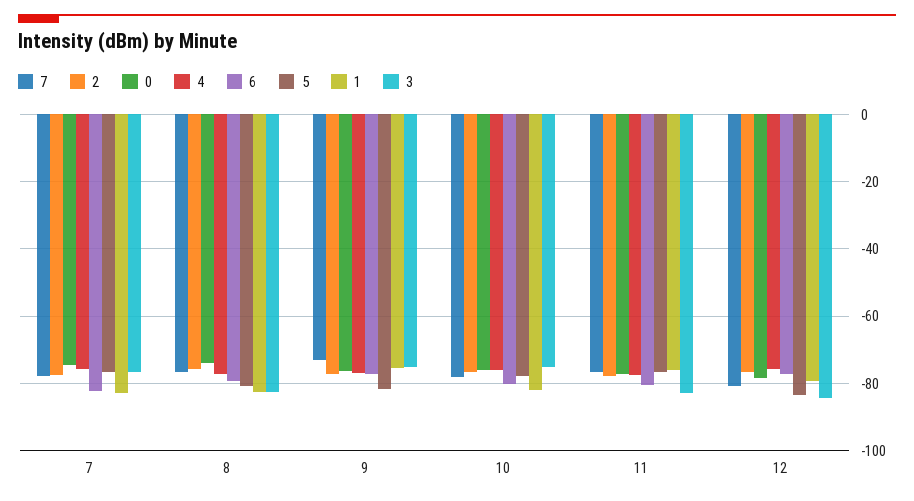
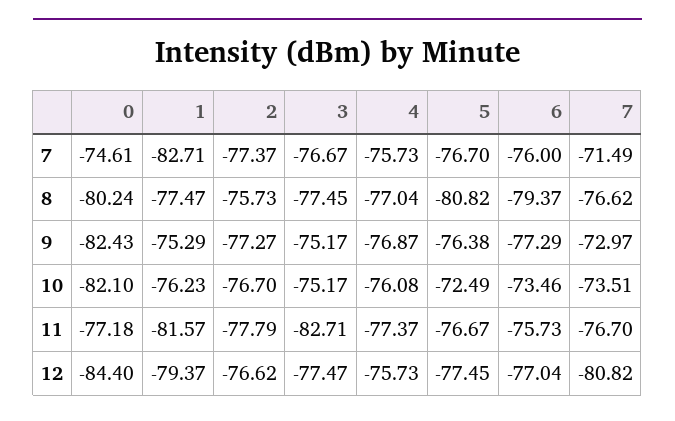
7, 7: -78 -> -71.49
6, 7: -82 -> -76
0, 8: -74 -> -80.24
1, 8: -82 -> -77.47
3, 8: -82 -> -77.45
0, 9: -76 -> -82.43
5, 9: -82 -> -76.38
7, 10: -78 -> -73.51
0, 10: -76 -> -82.1
6, 10: -80 -> -73.46
5, 10: -78 -> -72.49
1, 10: -82 -> -76.23
6, 11: -80 -> -75.73
1, 11: -76 -> -81.57
0, 12: -78 -> -84.4
5, 12: -84 -> -77.45
3, 12: -84 -> -77.47

